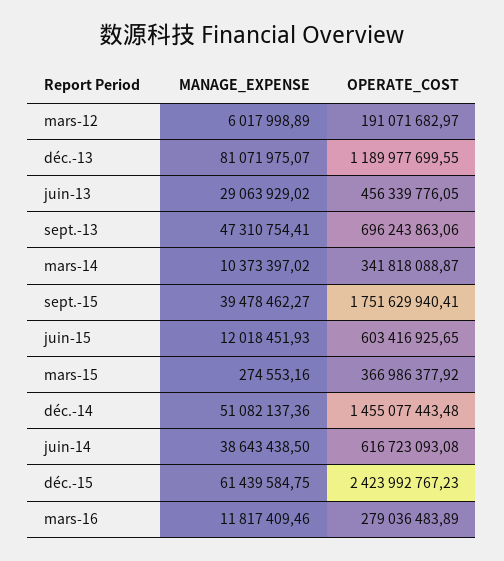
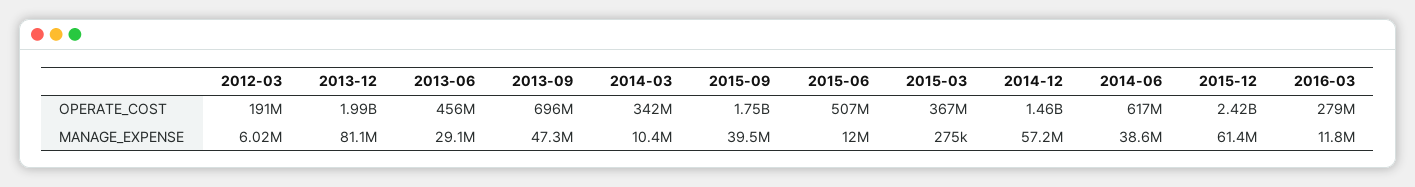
OPERATE_COST, déc.-13: 1189977699.55 -> 1990000000
OPERATE_COST, juin-15: 603416925.65 -> 507000000
MANAGE_EXPENSE, déc.-14: 51082137.36 -> 57200000

